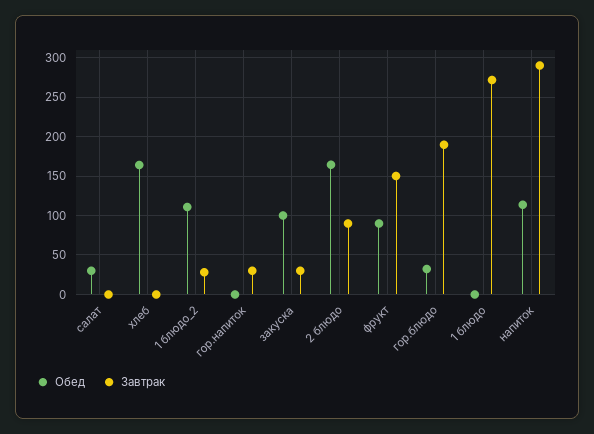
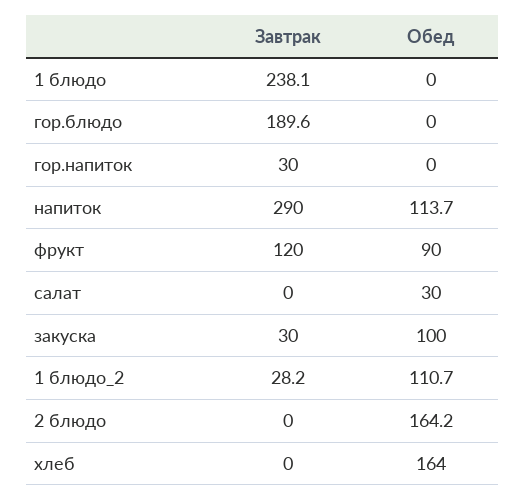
Завтрак, 2 блюдо: 90 -> 0
Завтрак, фрукт: 150 -> 120
Обед, гор.блюдо: 30 -> 0
Завтрак, 1 блюдо: 270 -> 238.1

